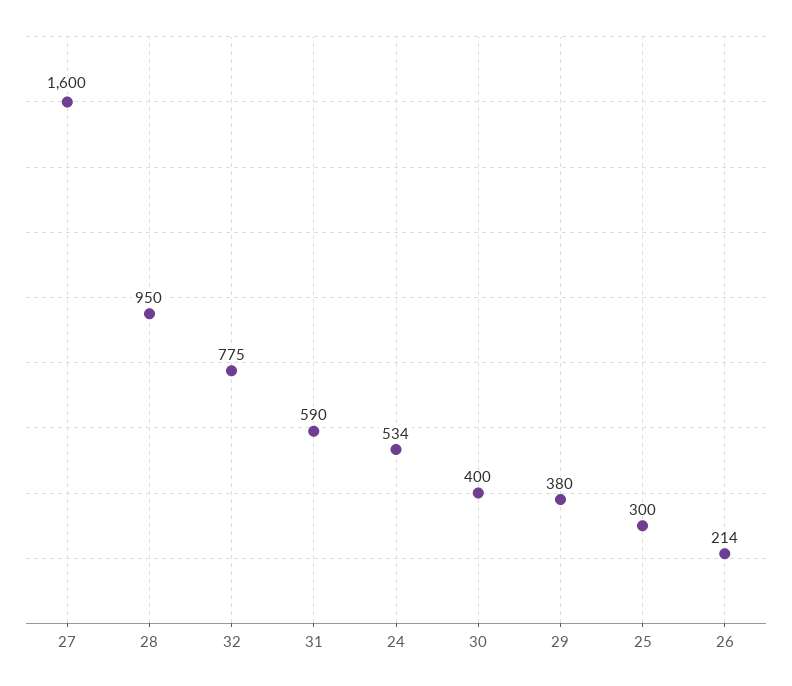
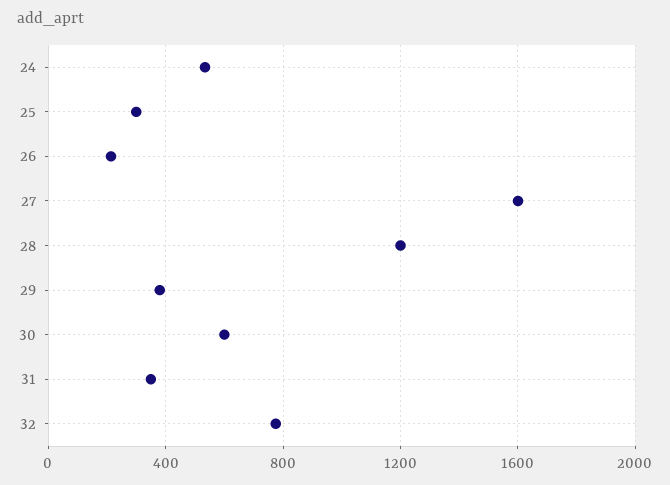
28: 950 -> 1200
31: 590 -> 350
30: 400 -> 600

